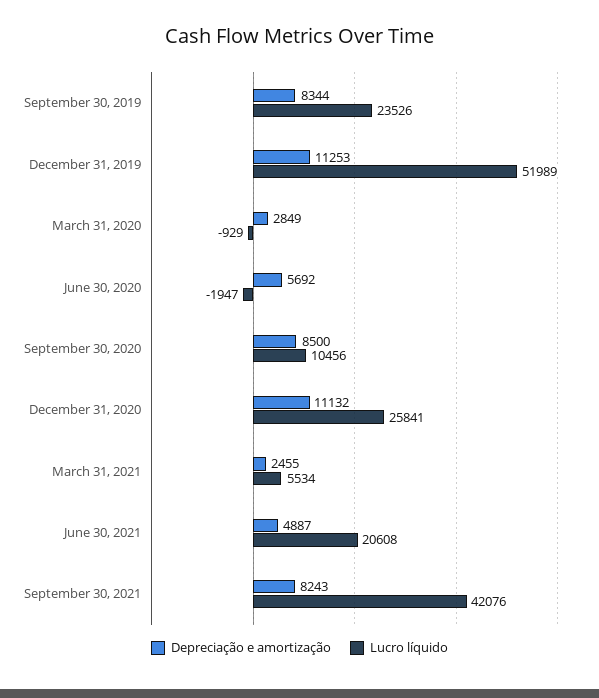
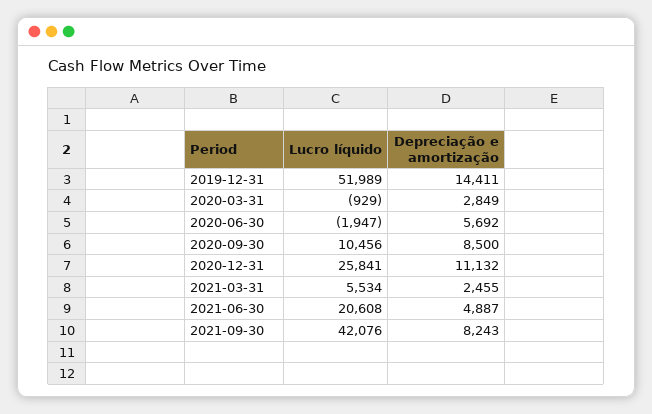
Depreciação e amortização, September 30, 2019: 8344 -> none
Lucro líquido, September 30, 2019: 23526 -> none
Depreciação e amortização, December 31, 2019: 11253 -> 14411

